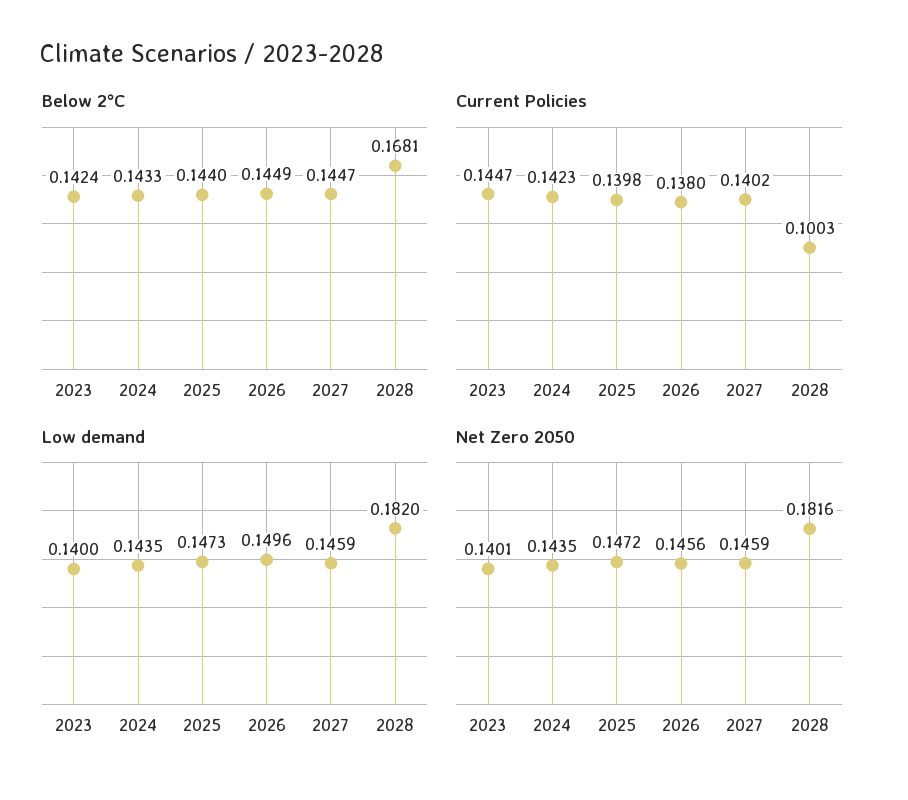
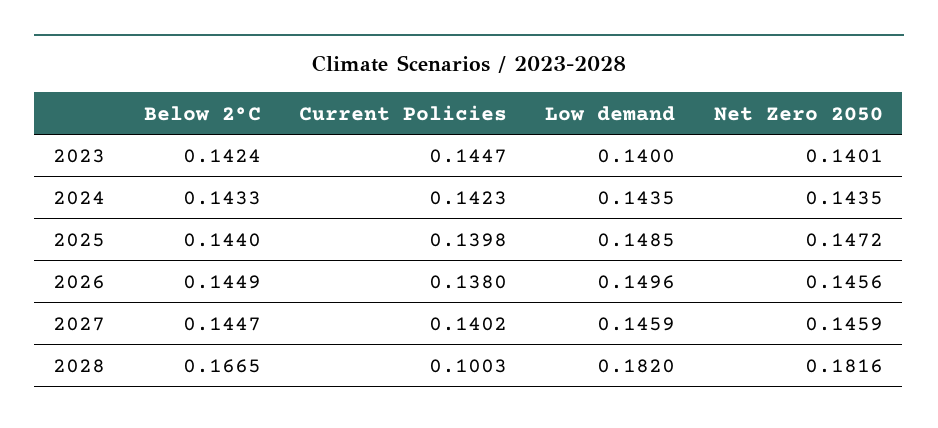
Below 2°C, 2028: 0.1681 -> 0.1665
Low demand, 2025: 0.1473 -> 0.1485

